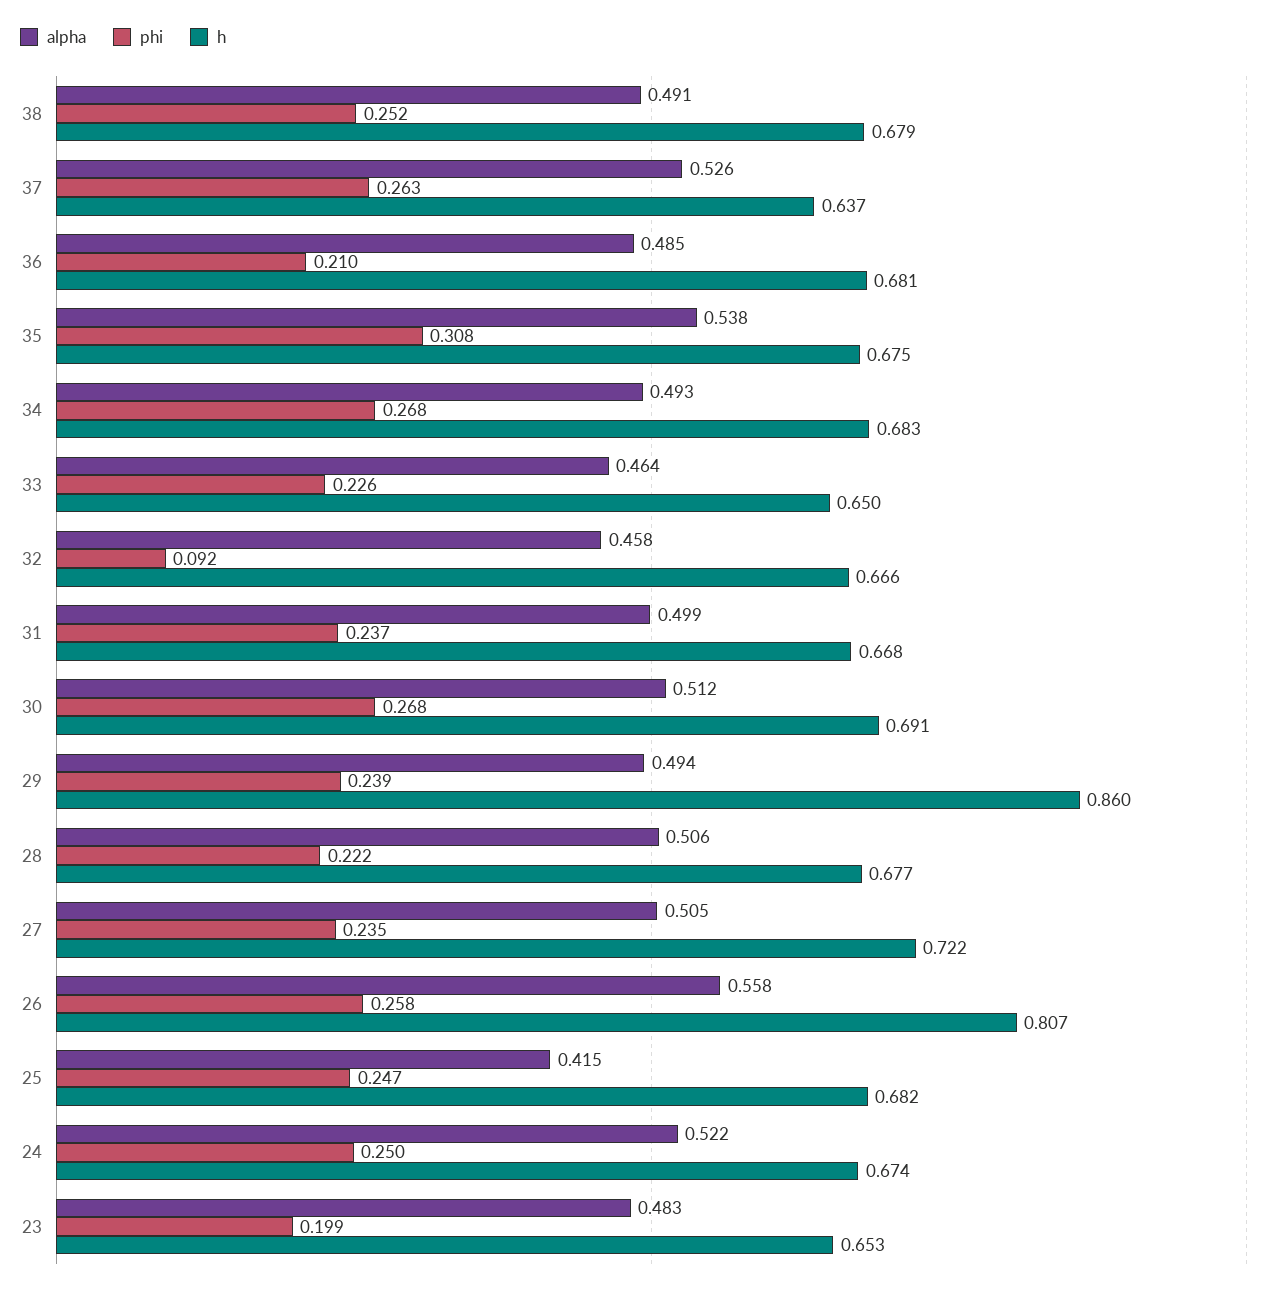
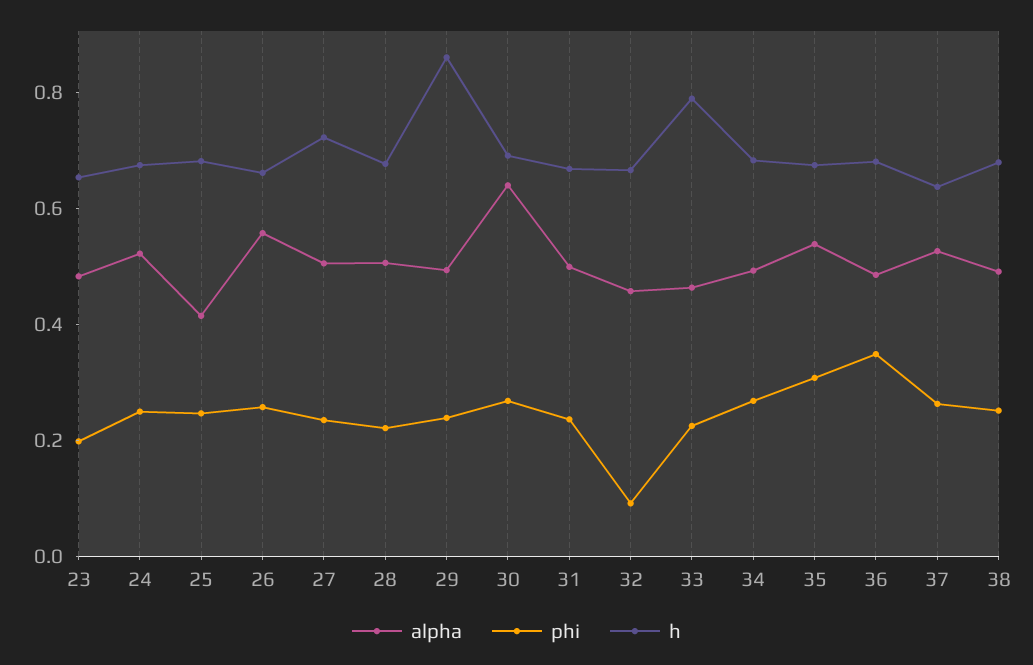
phi, 36: 0.21 -> 0.35
h, 33: 0.65 -> 0.8
alpha, 30: 0.512 -> 0.65
h, 26: 0.807 -> 0.65

